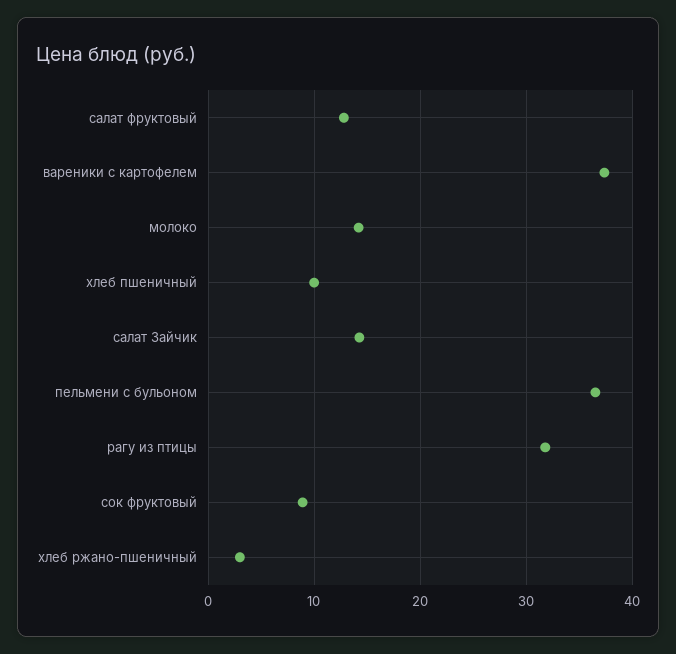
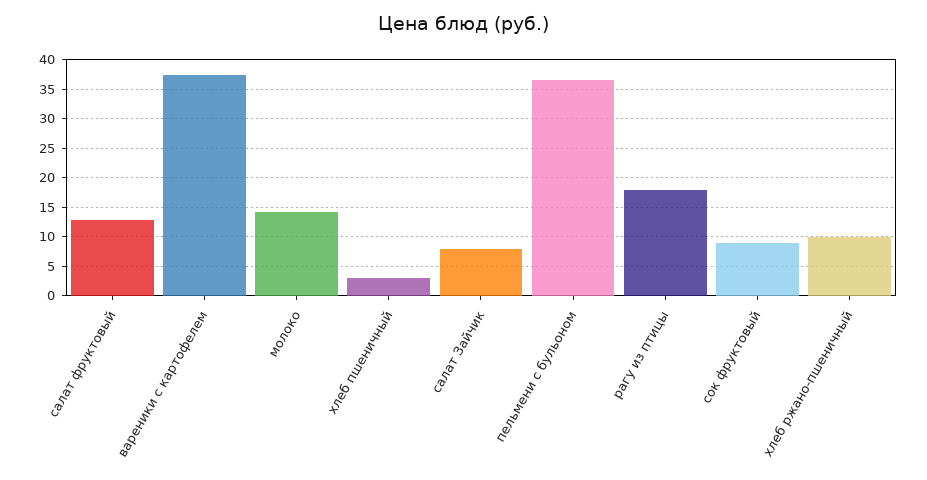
хлеб пшеничный: 10 -> 2.5
салат Зайчик: 14 -> 7.5
рагу из птицы: 32 -> 17.5
хлеб ржано-пшеничный: 3 -> 10

